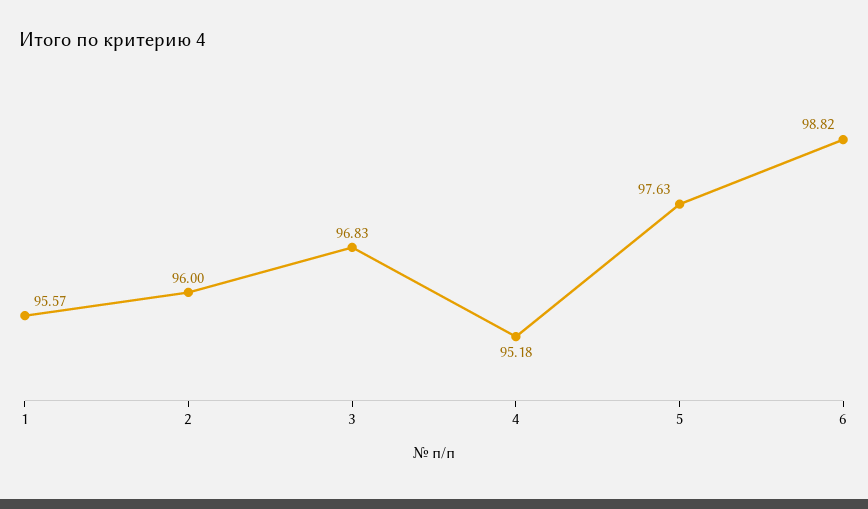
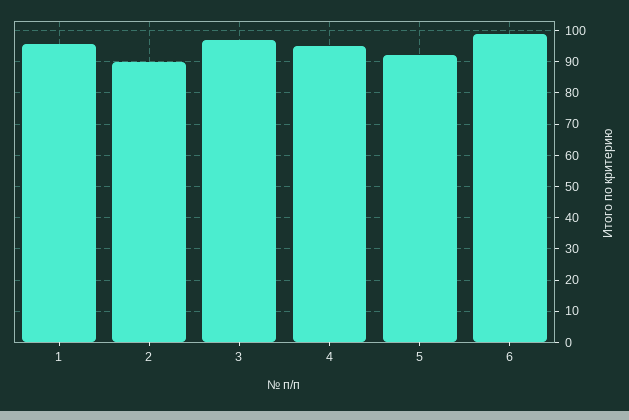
2: 96 -> 90
5: 97.63 -> 92

